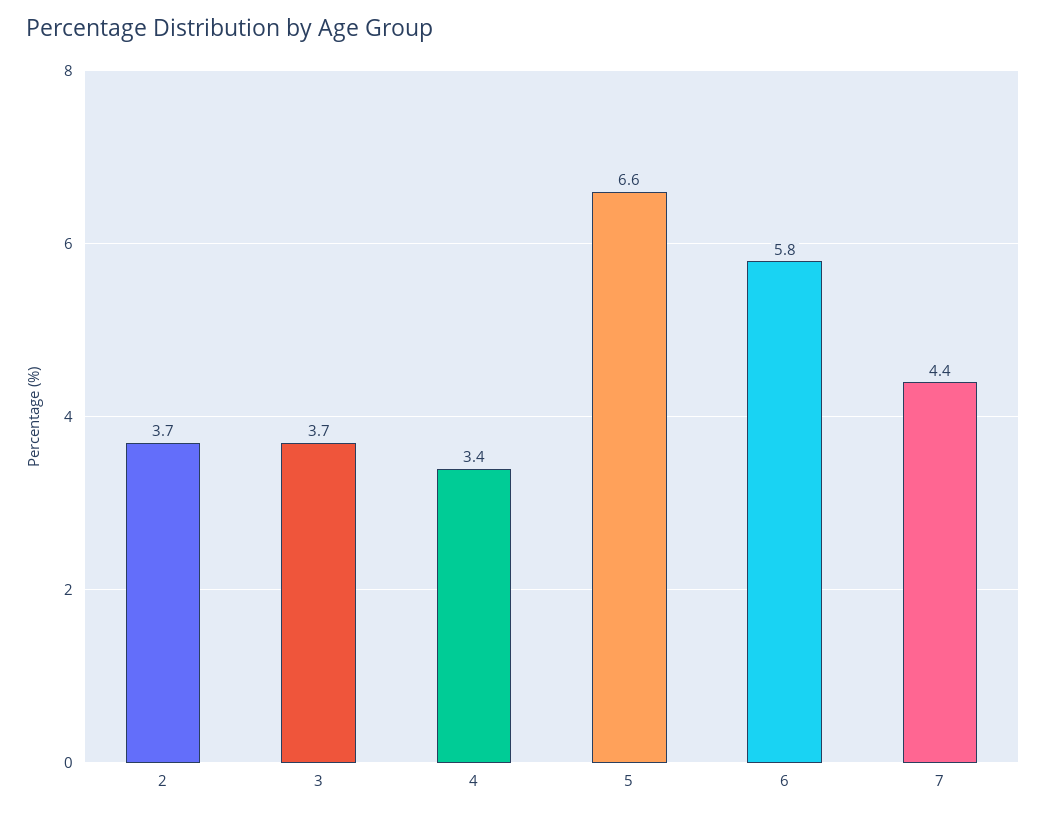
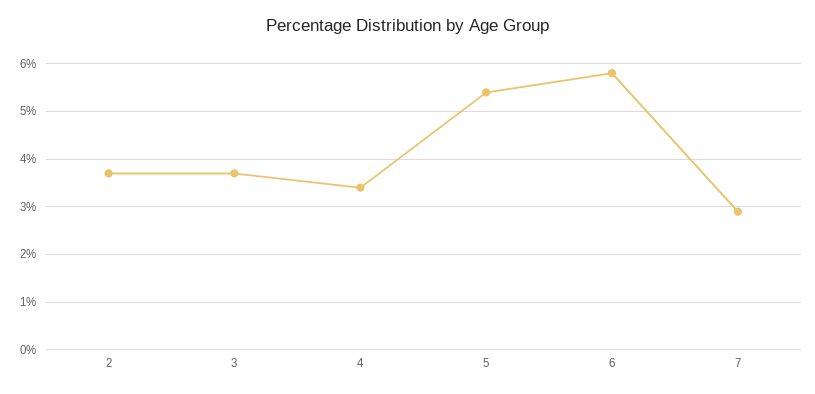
5: 6.6 -> 5.5
7: 4.4 -> 3

